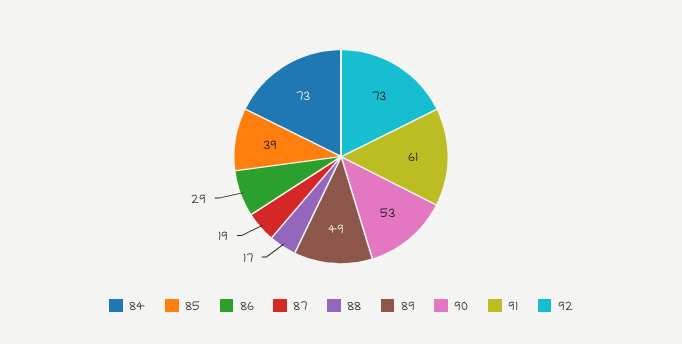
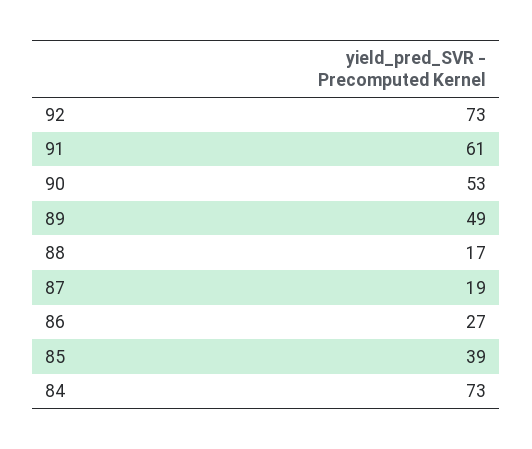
86: 29 -> 27

